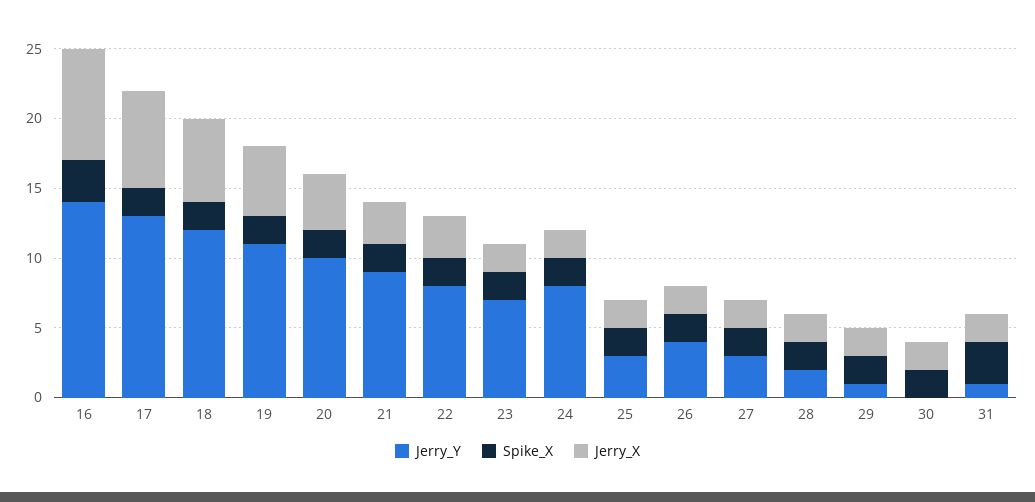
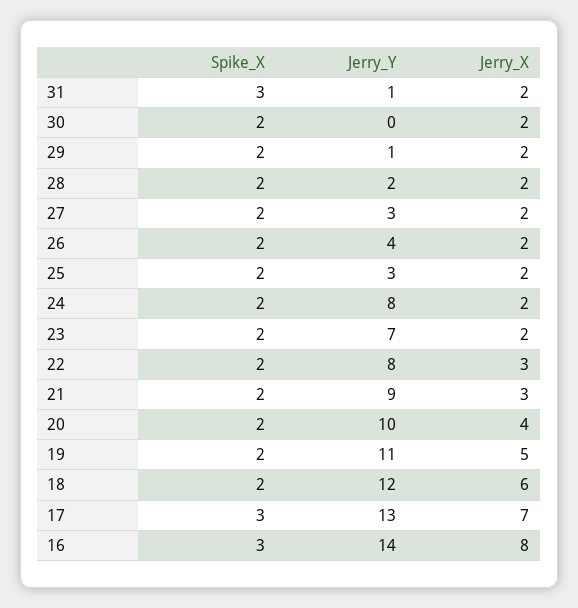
Spike_X, 17: 2 -> 3

